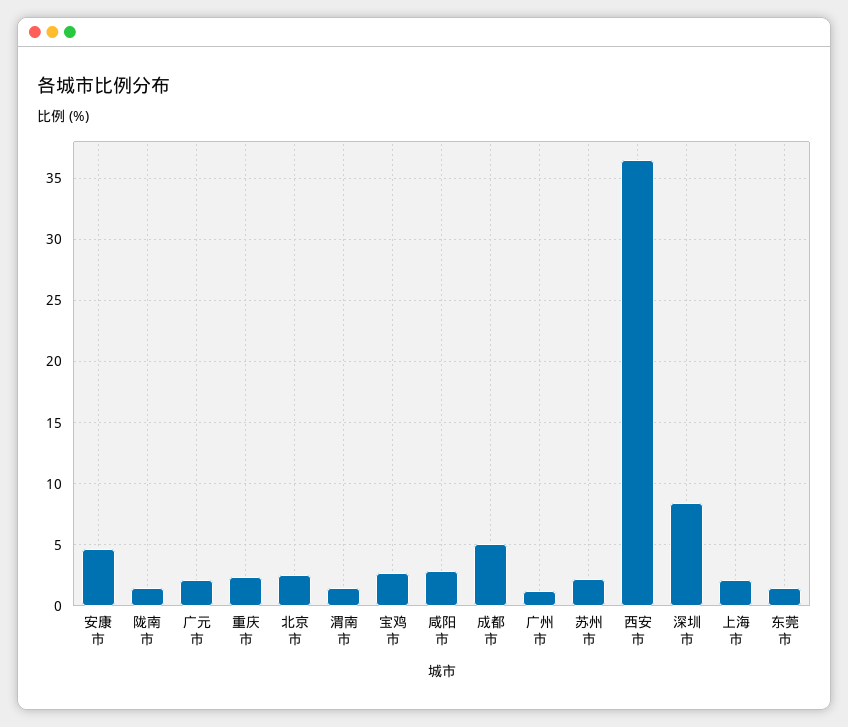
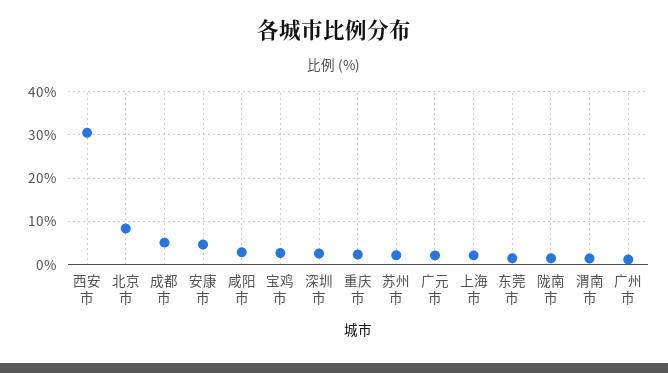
北京市: 2.5 -> 8
西安市: 36.5 -> 30
深圳市: 8.5 -> 2

